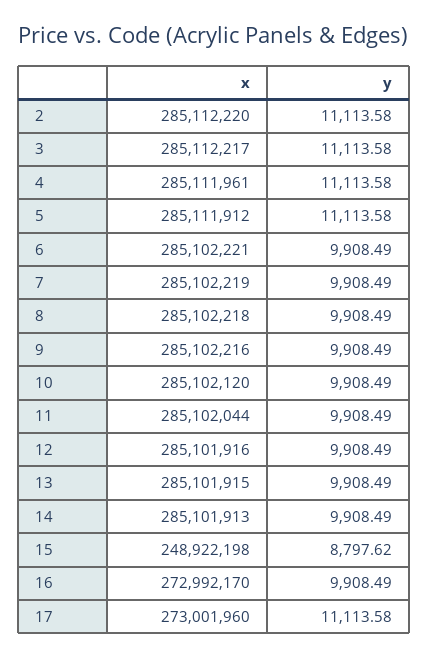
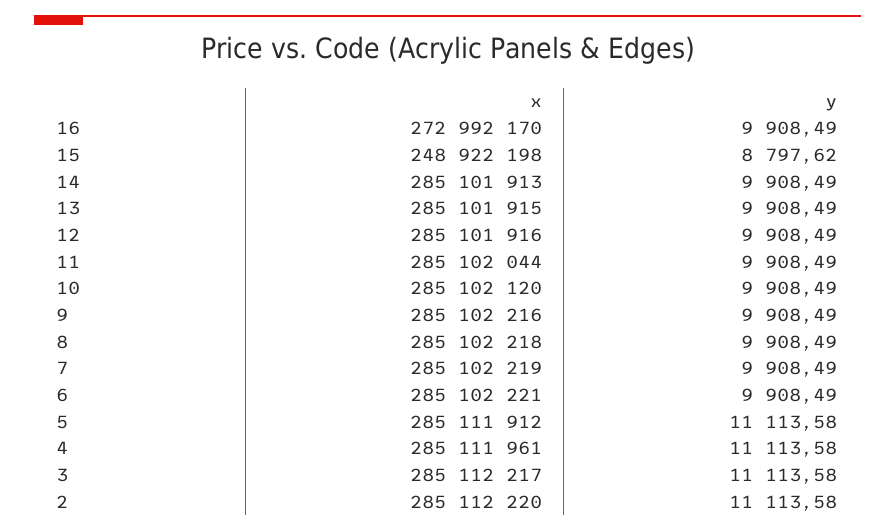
x, 17: 273001960 -> none
y, 17: 11113.58 -> none

